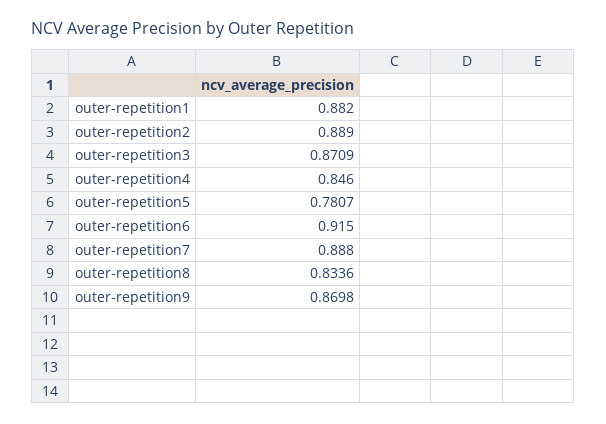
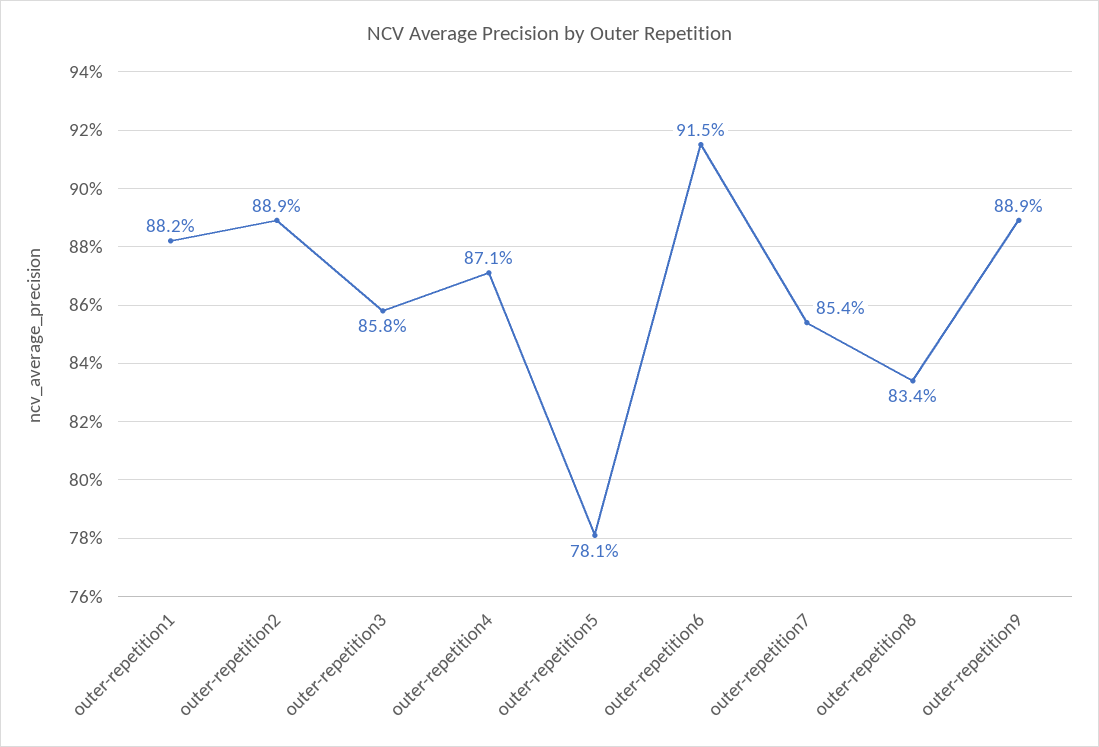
outer-repetition3: 0.8709 -> 0.858
outer-repetition4: 0.846 -> 0.871
outer-repetition7: 0.888 -> 0.854
outer-repetition9: 0.8698 -> 0.889

